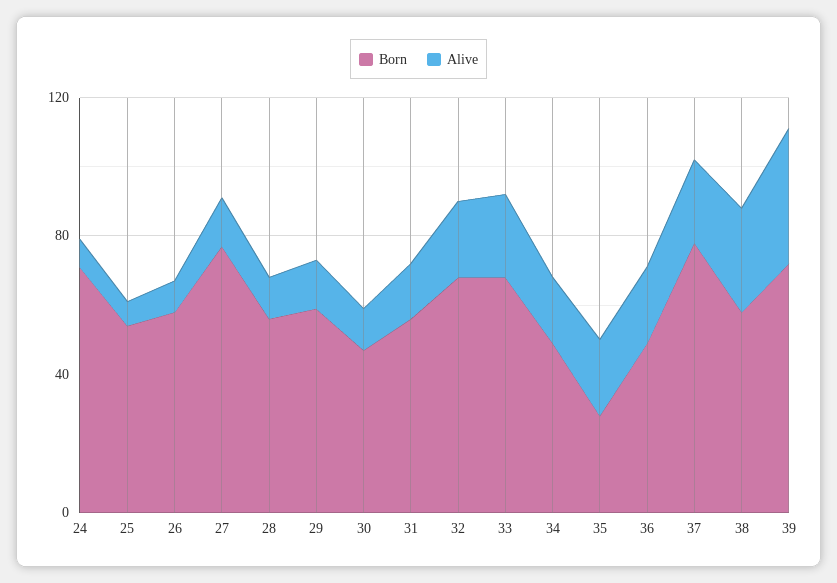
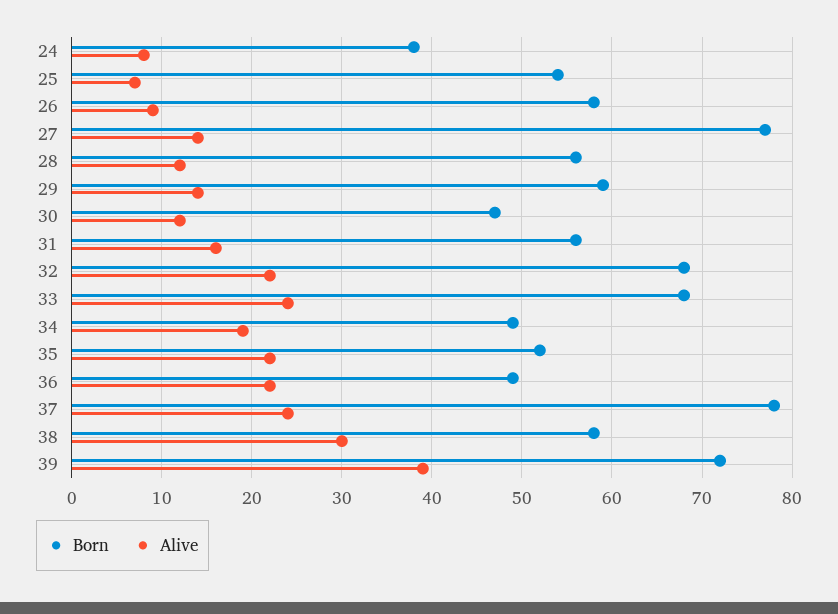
Born, 24: 70 -> 38
Born, 35: 30 -> 52

